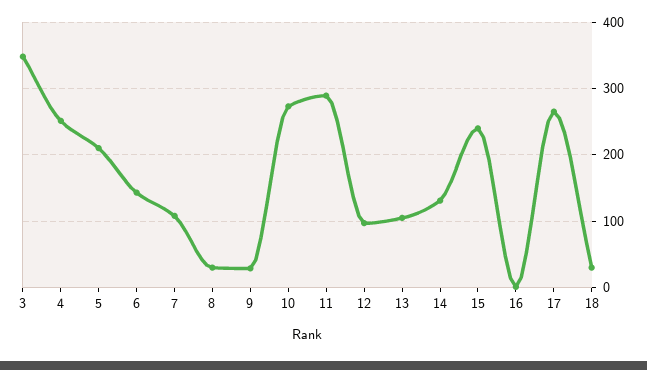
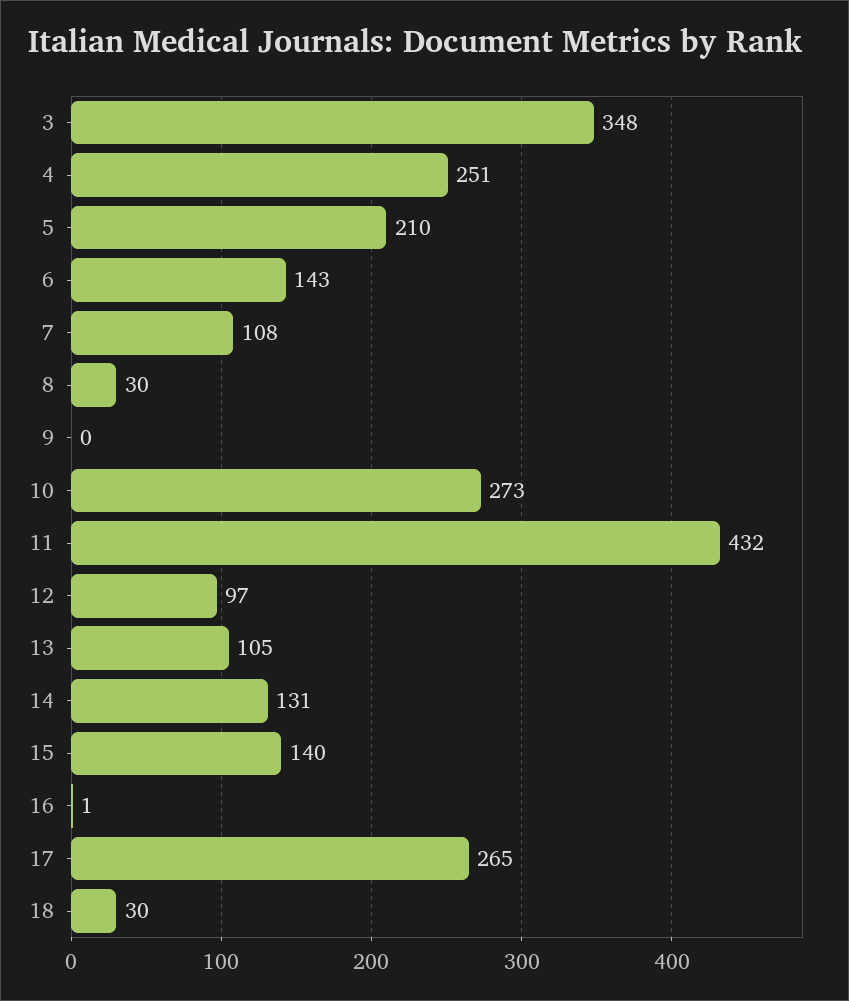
9: 30 -> 0
11: 290 -> 432
15: 240 -> 140

